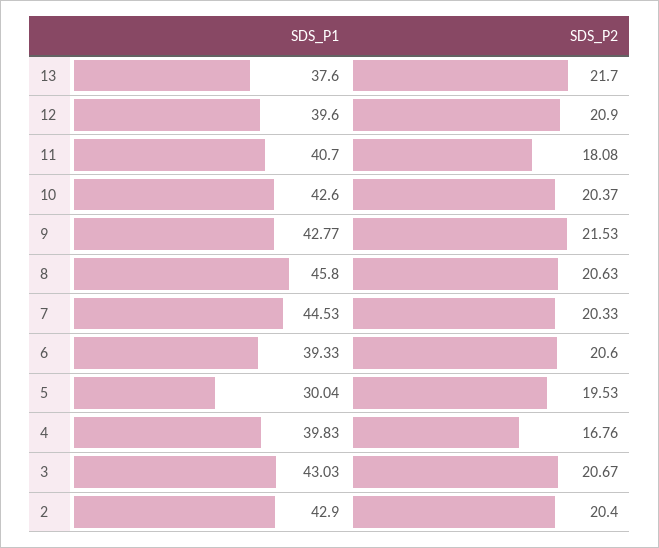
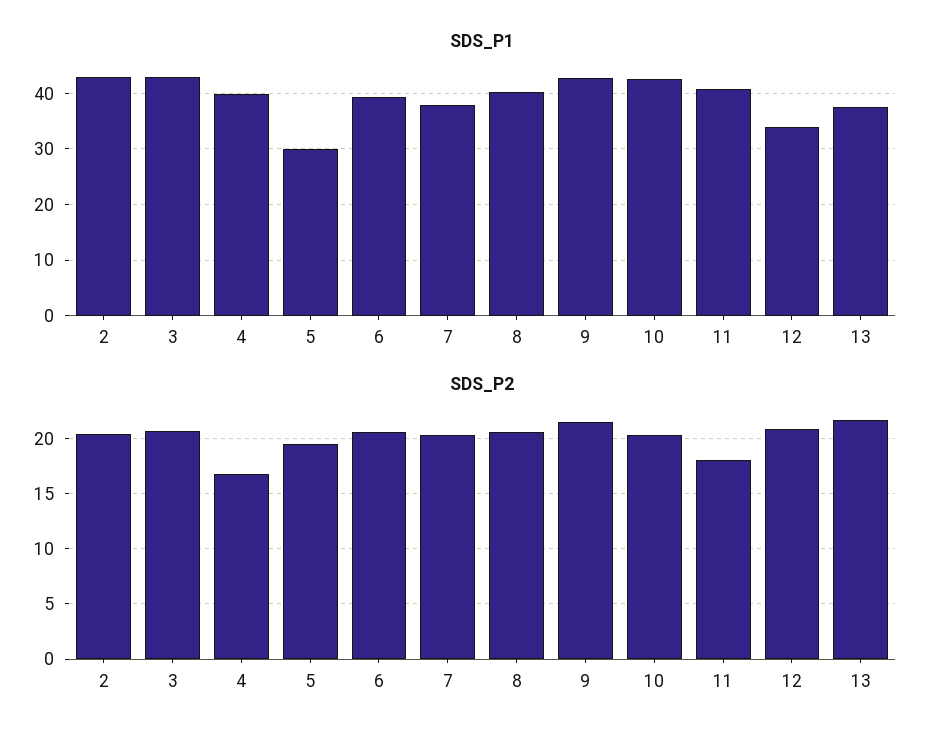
SDS_P1, 12: 39.6 -> 34
SDS_P1, 8: 45.8 -> 40
SDS_P1, 7: 44.53 -> 38

